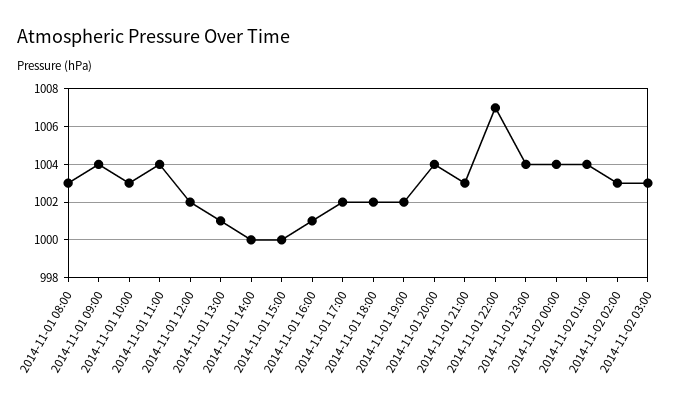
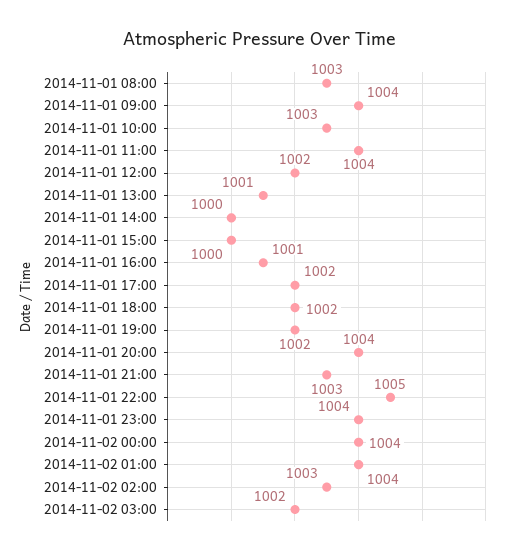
2014-11-01 22:00: 1007 -> 1005
2014-11-02 03:00: 1003 -> 1002

